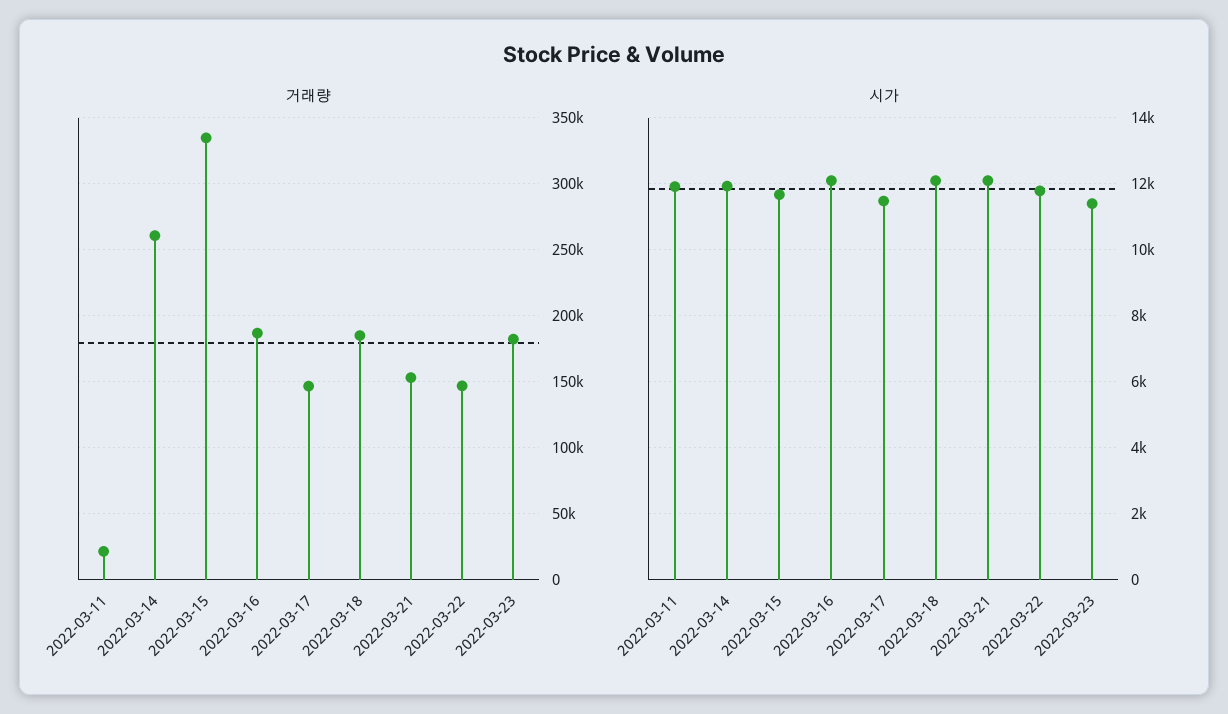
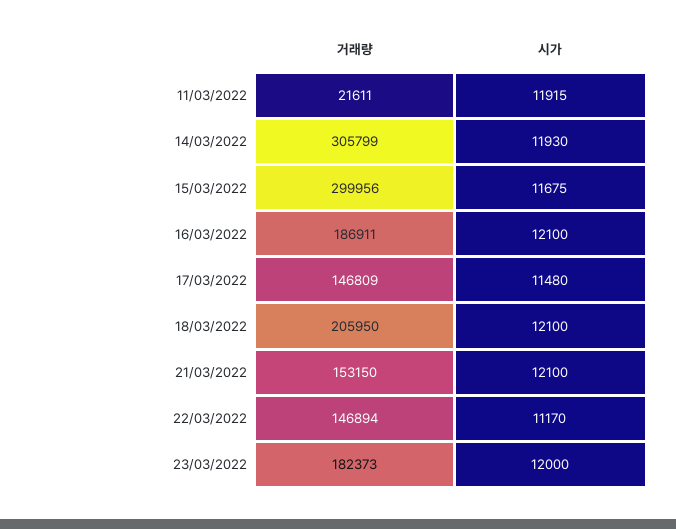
거래량, 2022-03-14: 260000 -> 305799
거래량, 2022-03-15: 335000 -> 299956
거래량, 2022-03-18: 185000 -> 205950
시가, 2022-03-22: 11800 -> 11170
시가, 2022-03-23: 11400 -> 12000

